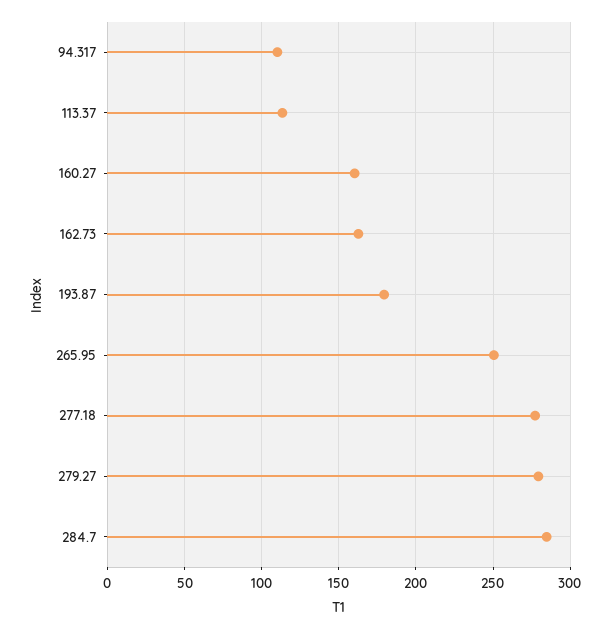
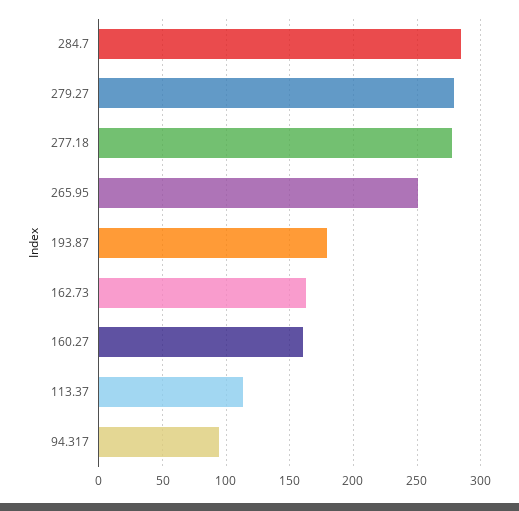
94.317: 110 -> 95

